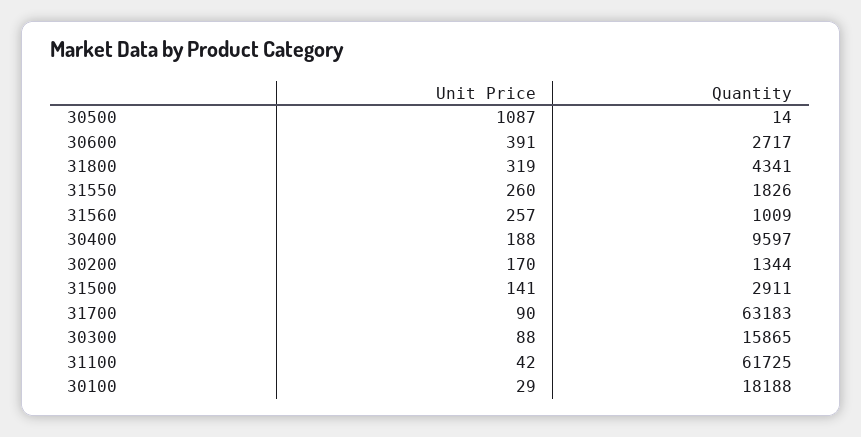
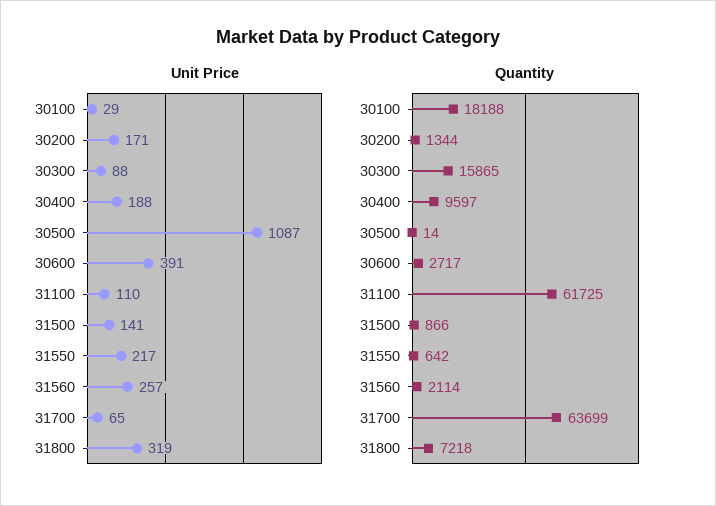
Quantity, 31800: 4341 -> 7218
Unit Price, 31550: 260 -> 217
Quantity, 31550: 1826 -> 642
Quantity, 31560: 1009 -> 2114
Unit Price, 30200: 170 -> 171
Quantity, 31500: 2911 -> 866
Unit Price, 31700: 90 -> 65
Quantity, 31700: 63183 -> 63699
Unit Price, 31100: 42 -> 110

